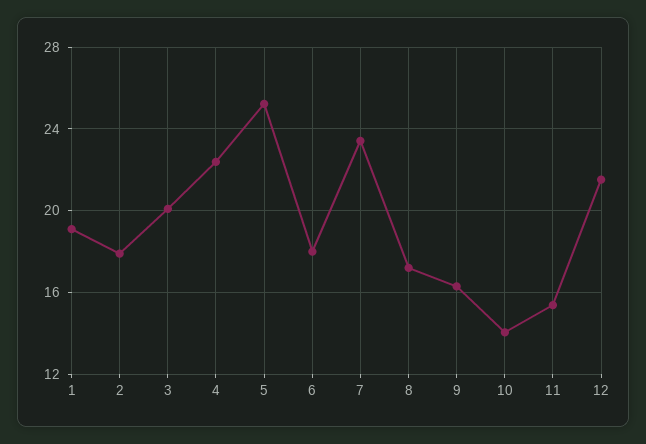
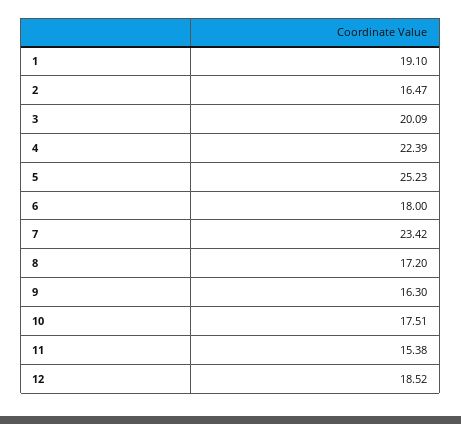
2: 18 -> 16.47
10: 14 -> 17.51
12: 21.5 -> 18.52

